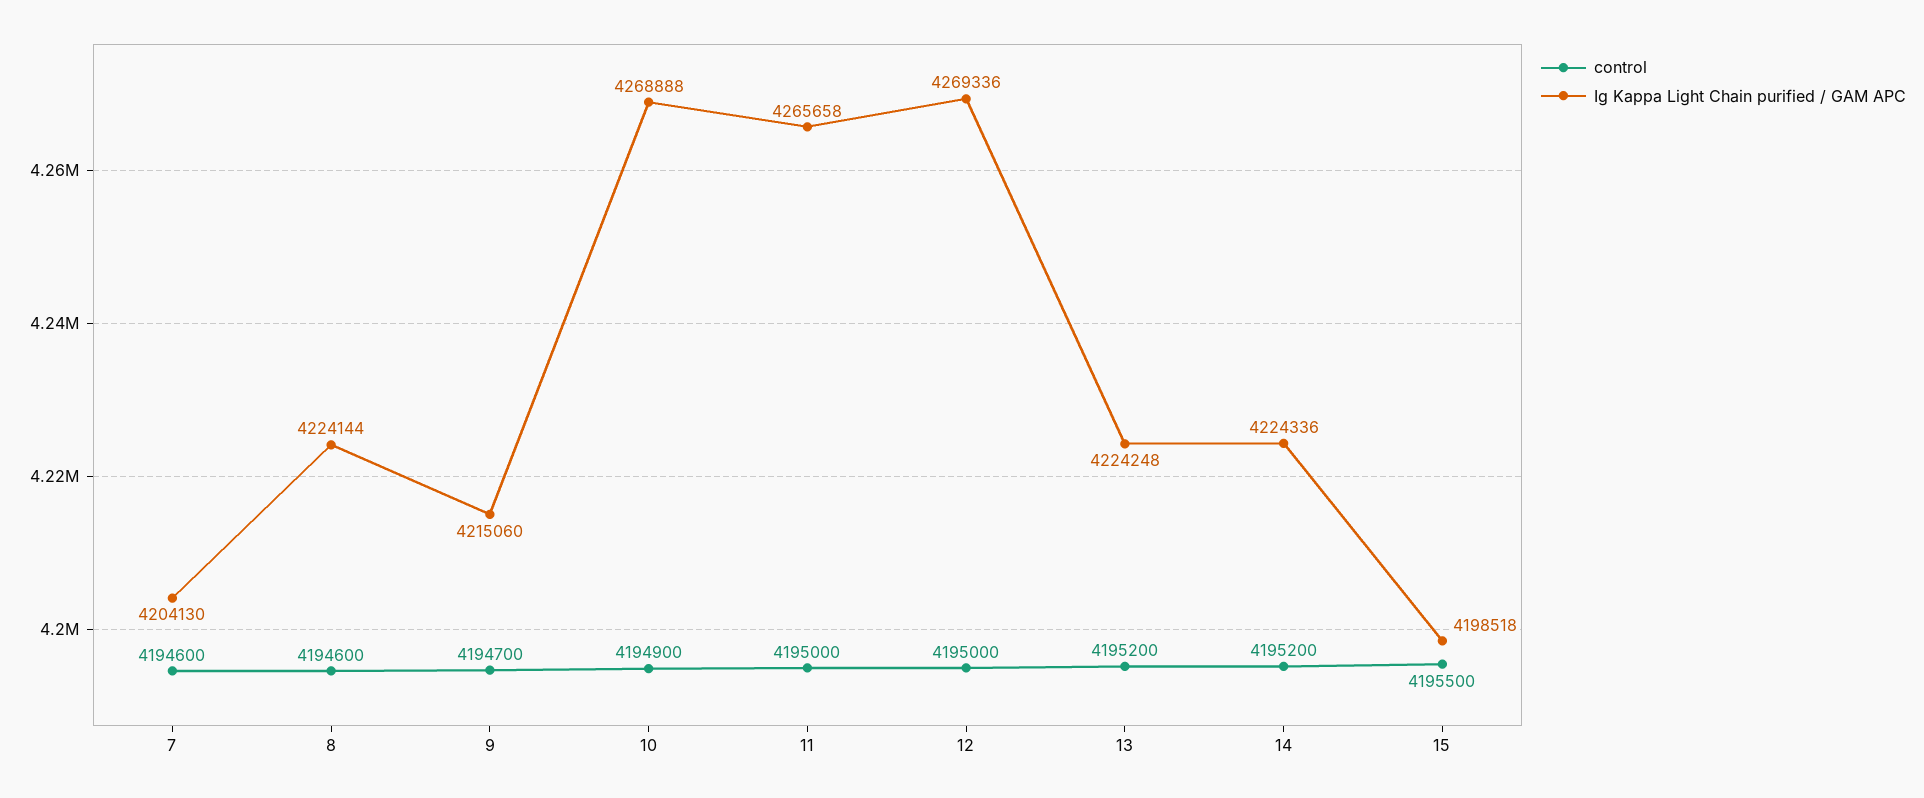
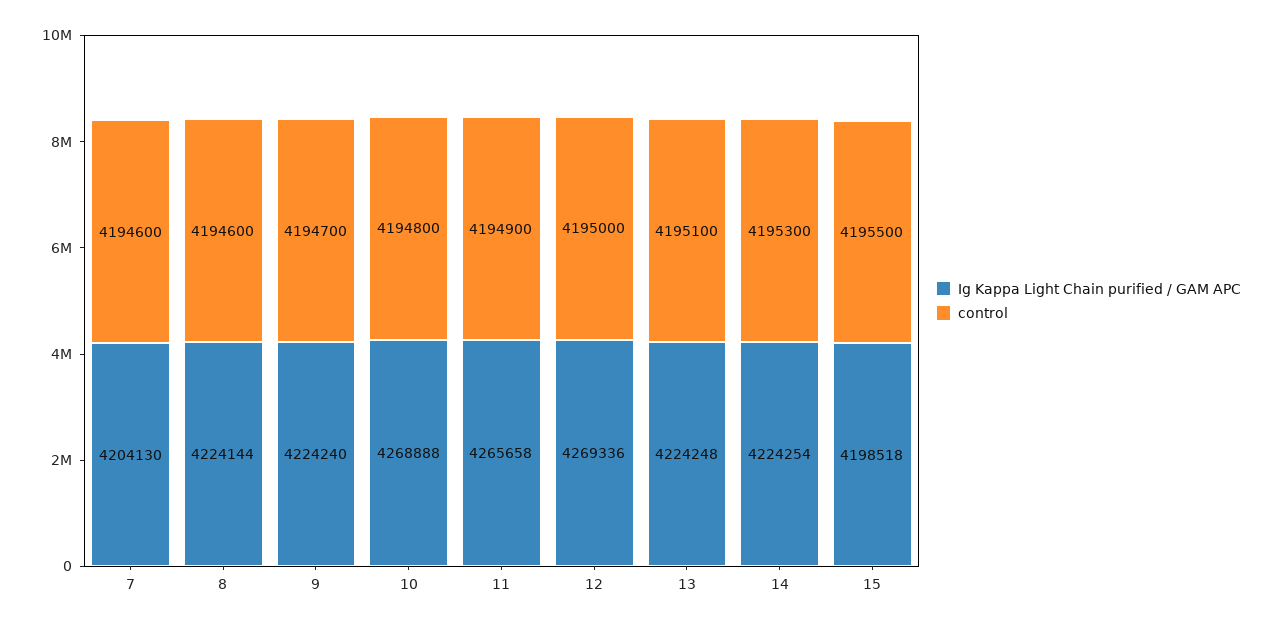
Ig Kappa Light Chain purified / GAM APC, 9: 4215060 -> 4224240
control, 10: 4194900 -> 4194800
control, 11: 4195000 -> 4194900
control, 13: 4195200 -> 4195100
control, 14: 4195200 -> 4195300
Ig Kappa Light Chain purified / GAM APC, 14: 4224336 -> 4224254

